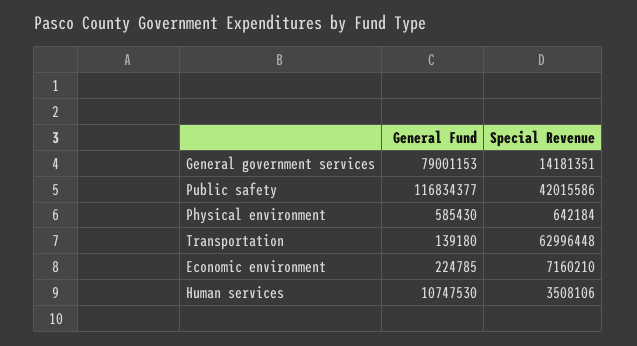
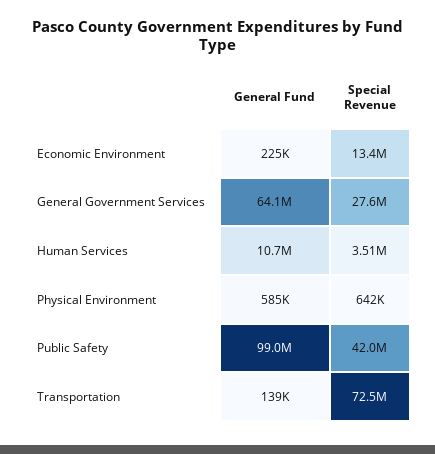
General Fund, General government services: 79001153 -> 64100000
Special Revenue, General government services: 14181351 -> 27600000
General Fund, Public safety: 116834377 -> 99000000
Special Revenue, Transportation: 62996448 -> 72500000
Special Revenue, Economic environment: 7160210 -> 13400000

